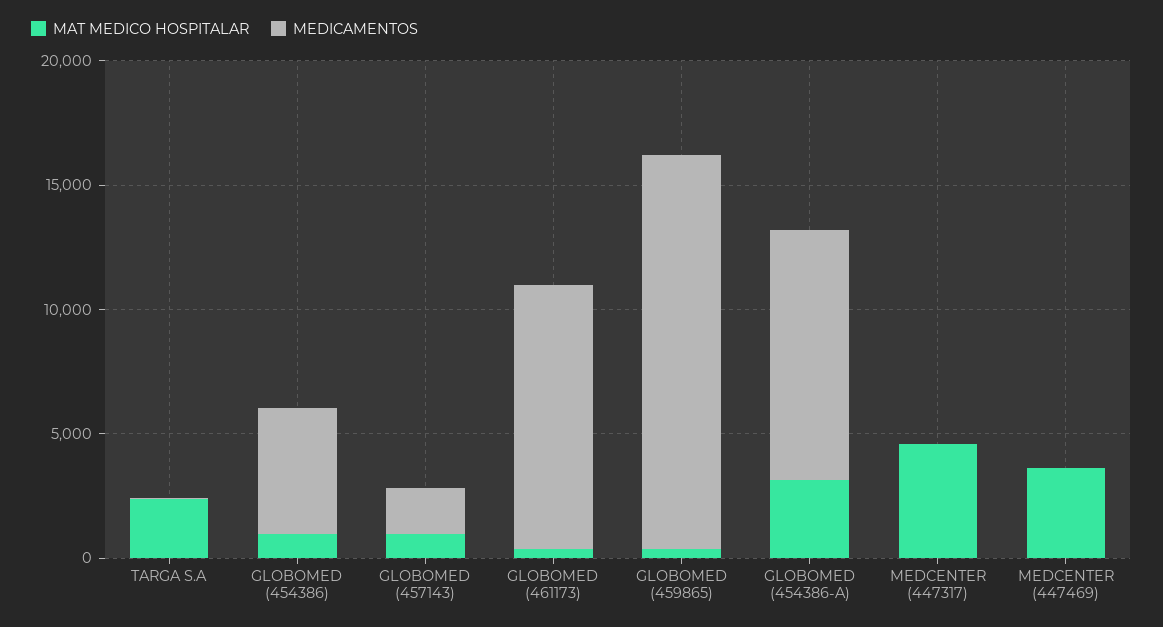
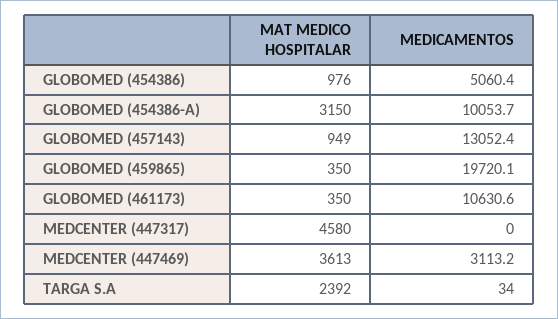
MEDICAMENTOS, GLOBOMED (457143): 2000 -> 13052.4
MEDICAMENTOS, GLOBOMED (459865): 16000 -> 19720.1
MEDICAMENTOS, MEDCENTER (447469): 0 -> 3113.2

